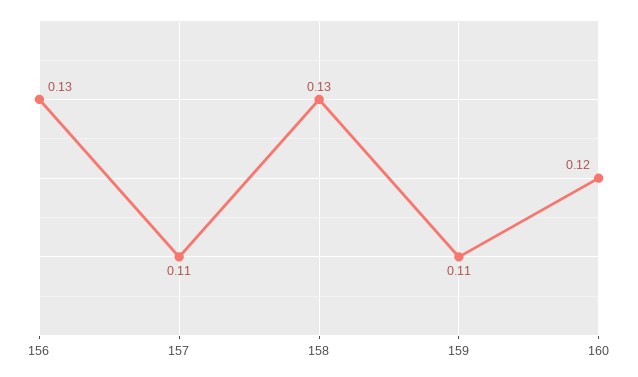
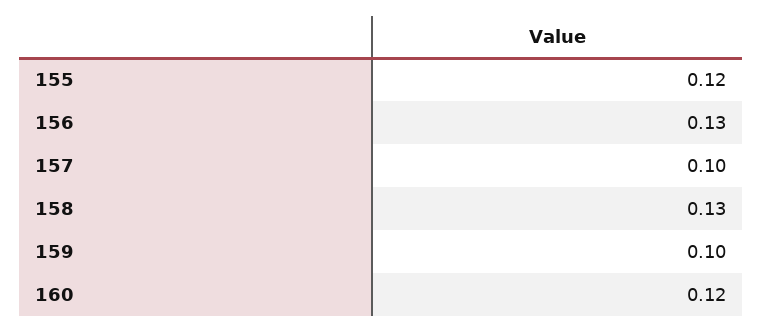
157: 0.11 -> 0.1
159: 0.11 -> 0.1
155: none -> 0.12

